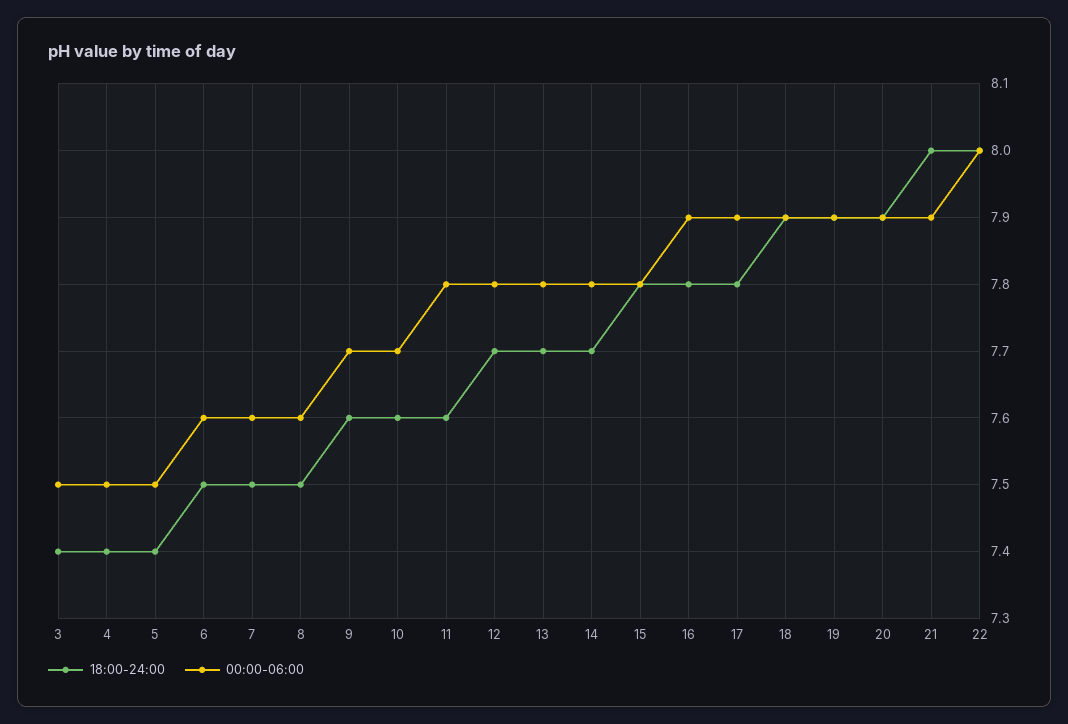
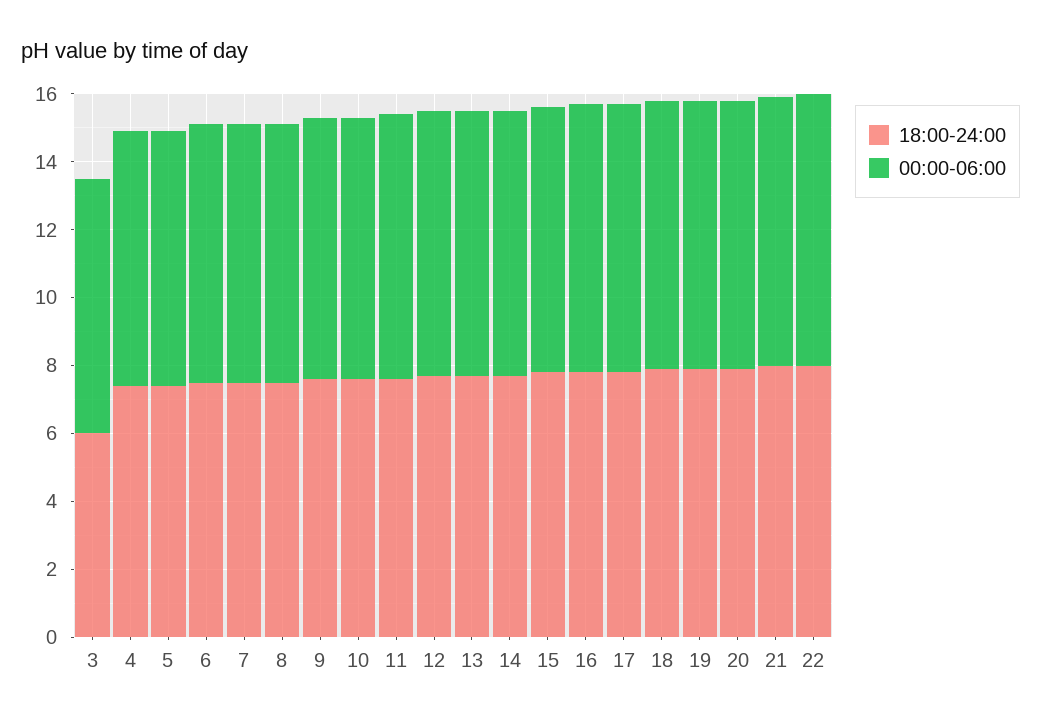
18:00-24:00, 3: 7.4 -> 6

